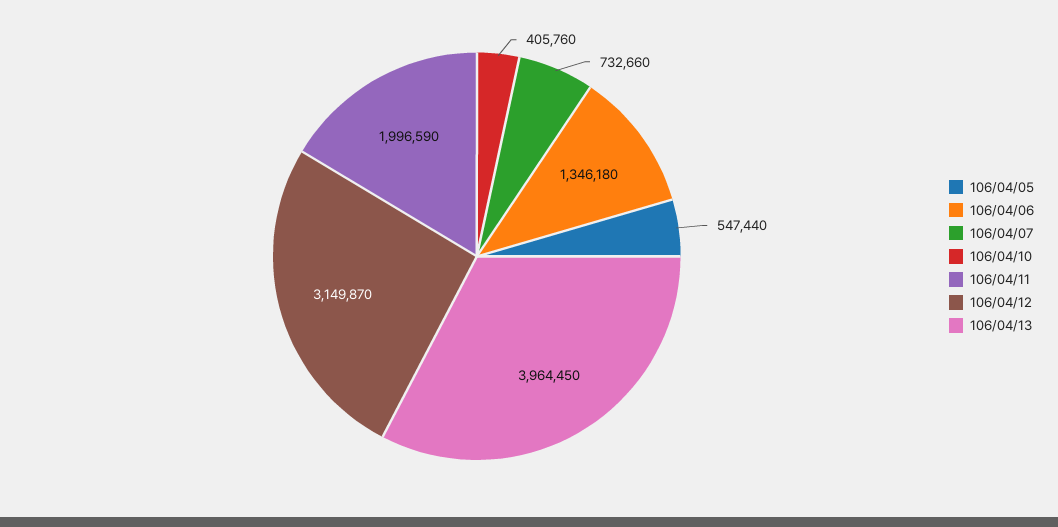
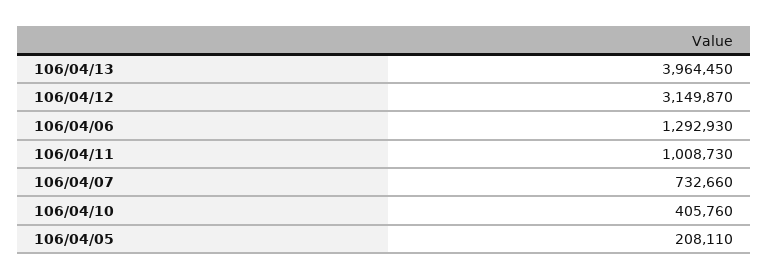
106/04/05: 547440 -> 208110
106/04/06: 1346180 -> 1292930
106/04/11: 1996590 -> 1008730

